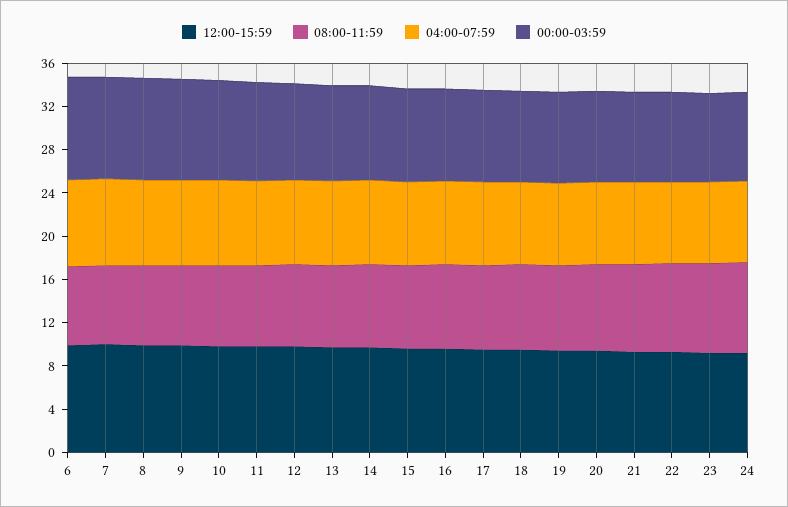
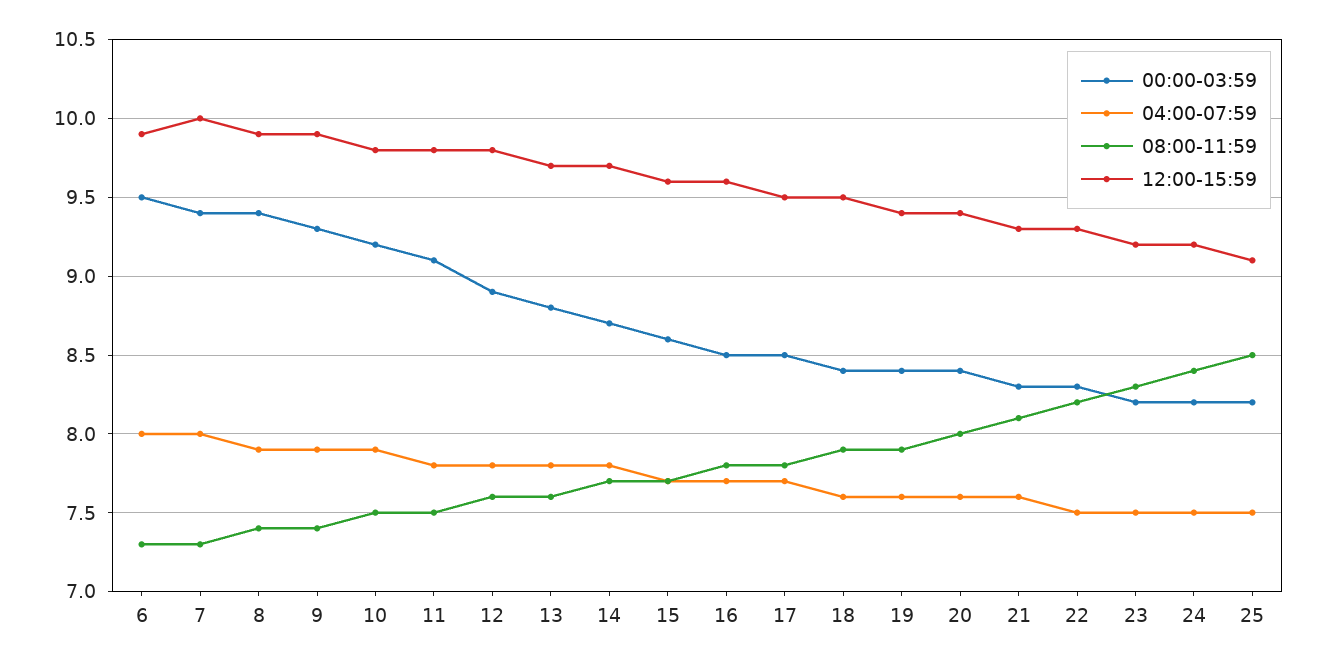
00:00-03:59, 25: none -> 8.2
04:00-07:59, 25: none -> 7.5
08:00-11:59, 25: none -> 8.5
12:00-15:59, 25: none -> 9.1

